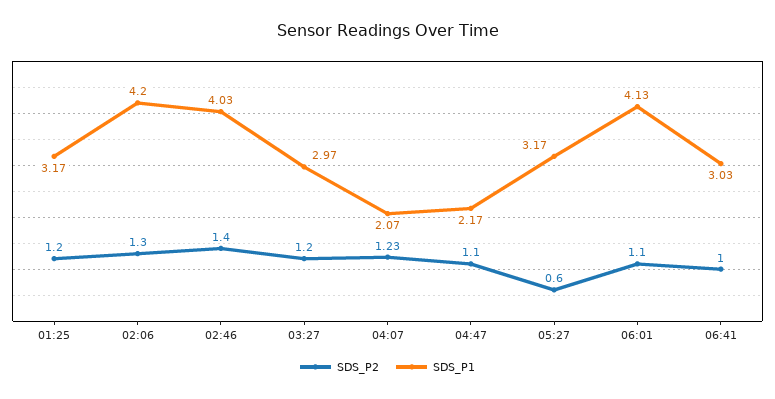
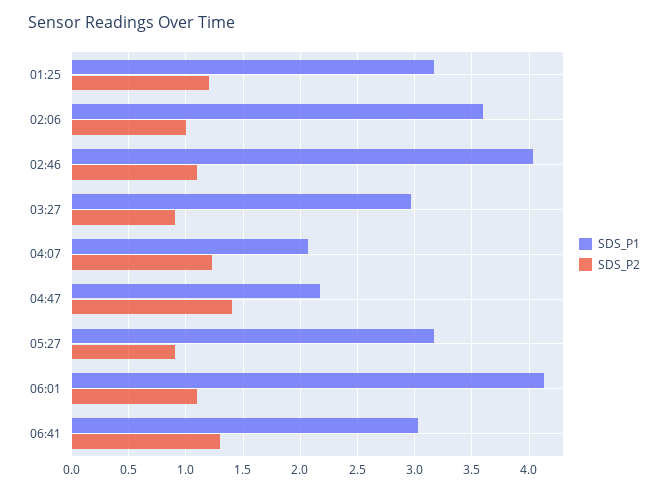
SDS_P2, 02:06: 1.3 -> 1
SDS_P1, 02:06: 4.2 -> 3.6
SDS_P2, 02:46: 1.4 -> 1.1
SDS_P2, 03:27: 1.2 -> 0.9
SDS_P2, 04:47: 1.1 -> 1.4
SDS_P2, 05:27: 0.6 -> 0.9
SDS_P2, 06:41: 1 -> 1.3

